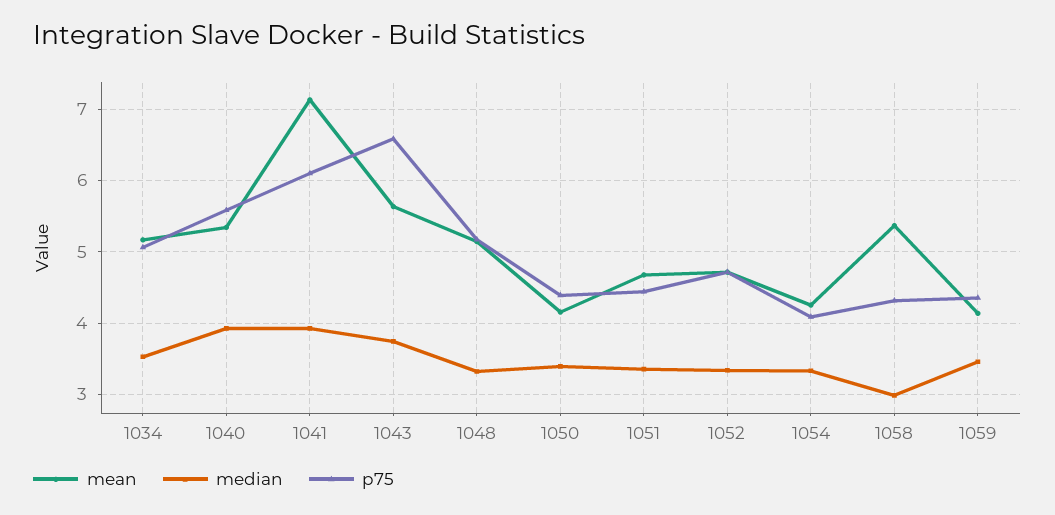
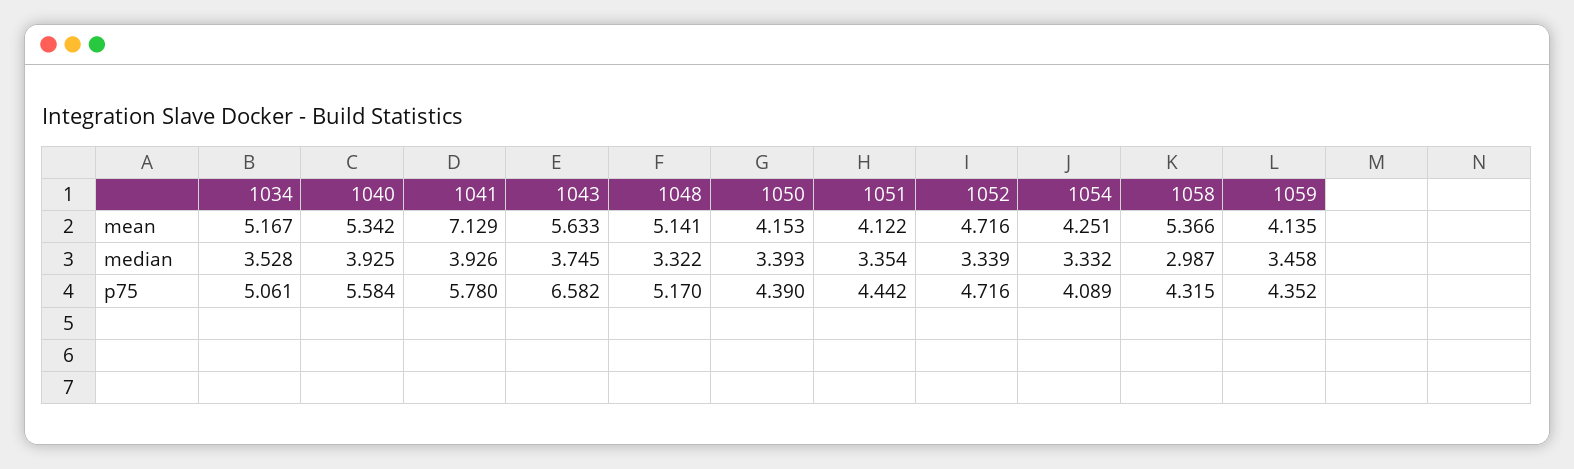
p75, 1041: 6.1 -> 5.78
mean, 1051: 4.7 -> 4.122

